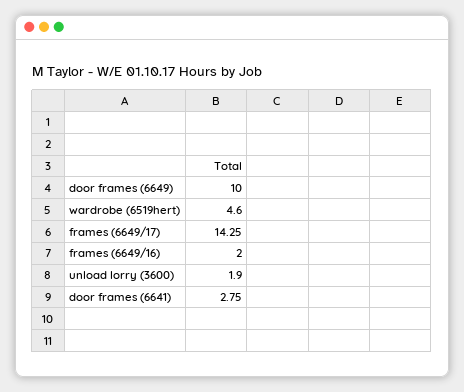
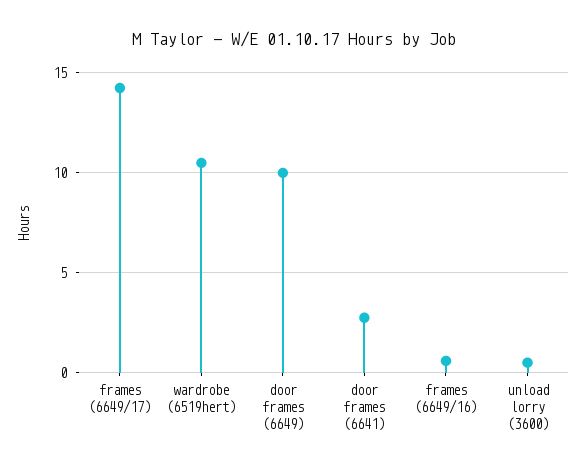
wardrobe (6519hert): 4.6 -> 10.5
frames (6649/16): 2 -> 0.5
unload lorry (3600): 1.9 -> 0.5

